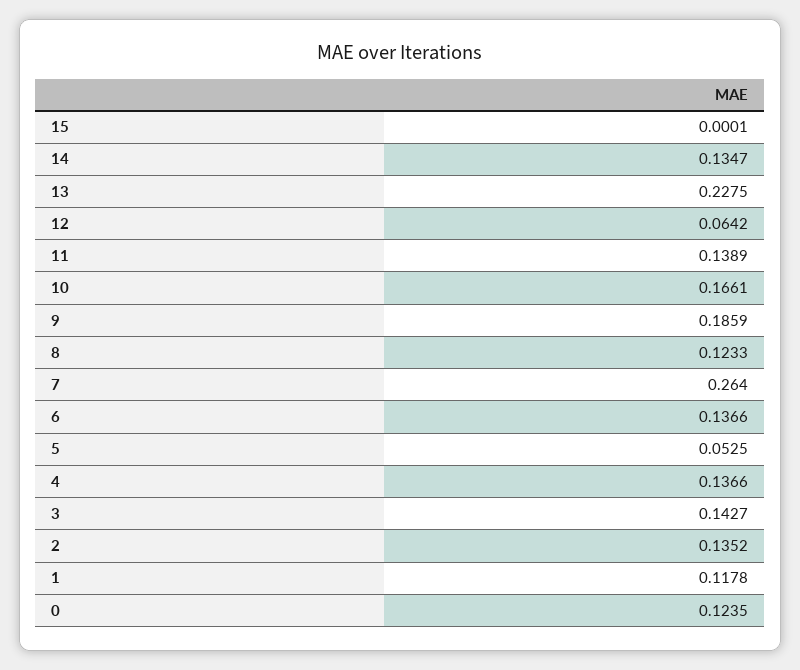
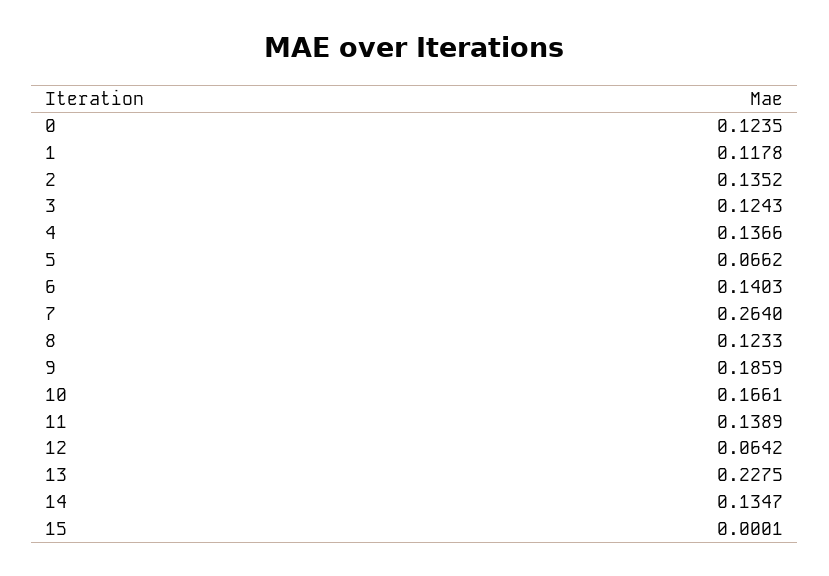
6: 0.1366 -> 0.1403
5: 0.0525 -> 0.0662
3: 0.1427 -> 0.1243

